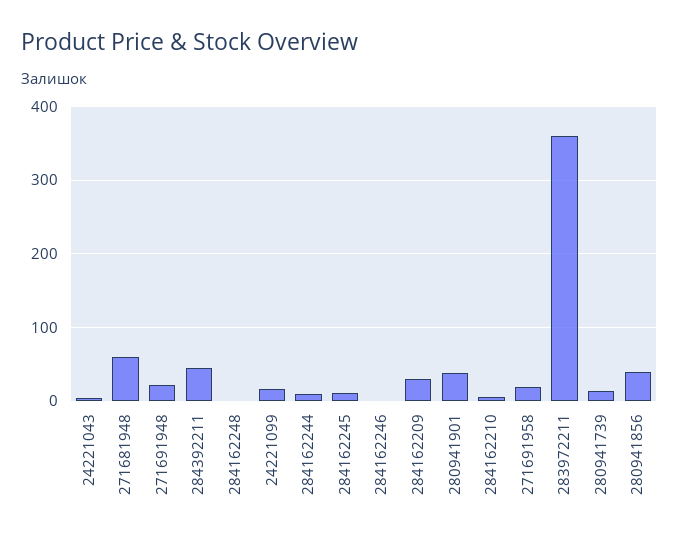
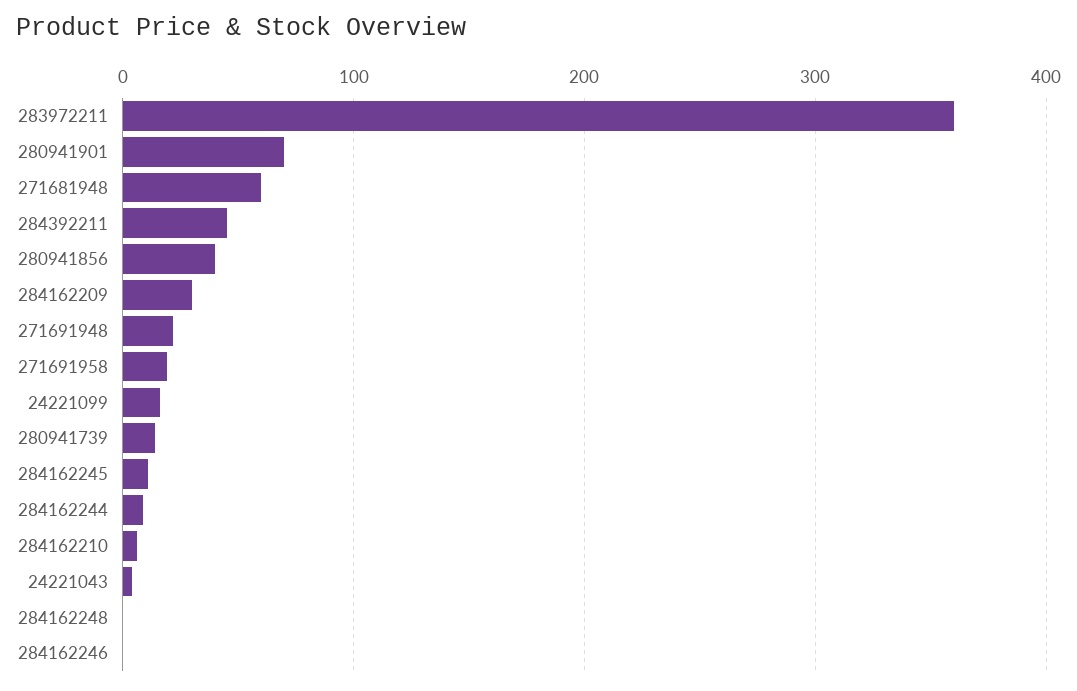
280941901: 40 -> 70

